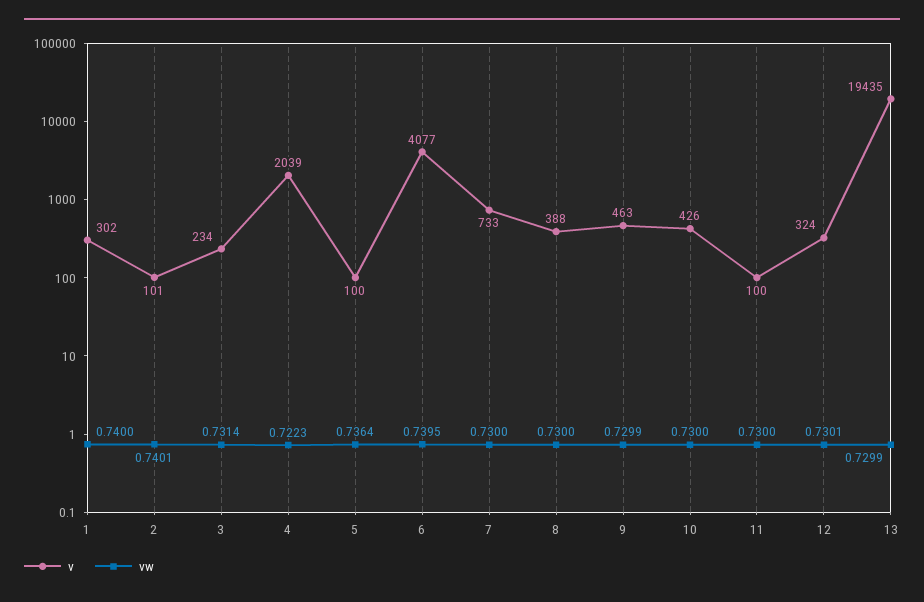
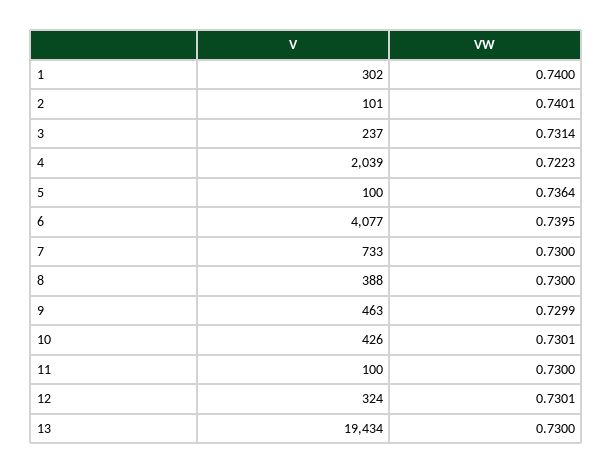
v, 3: 234 -> 237
vw, 10: 0.73 -> 0.7301
v, 13: 19435 -> 19434
vw, 13: 0.7299 -> 0.73

